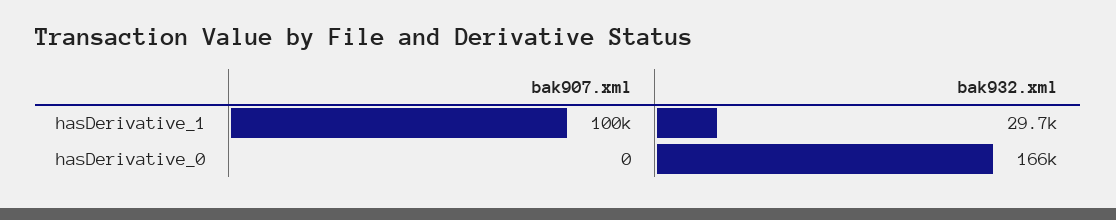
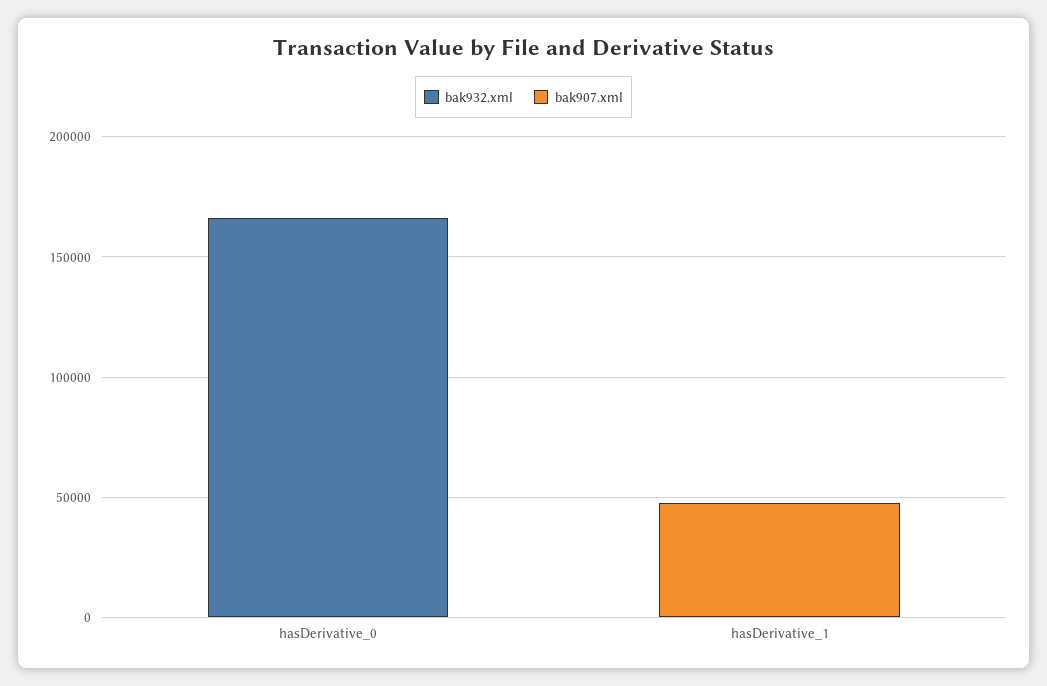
bak907.xml, hasDerivative_1: 100000 -> 50000
bak932.xml, hasDerivative_1: 29700 -> 0

